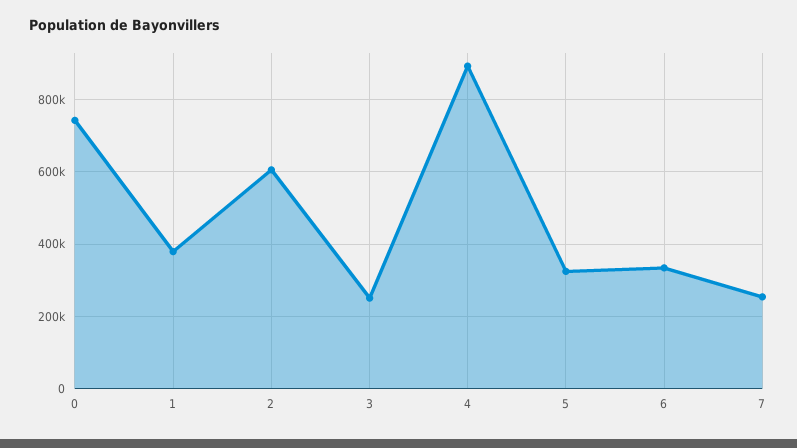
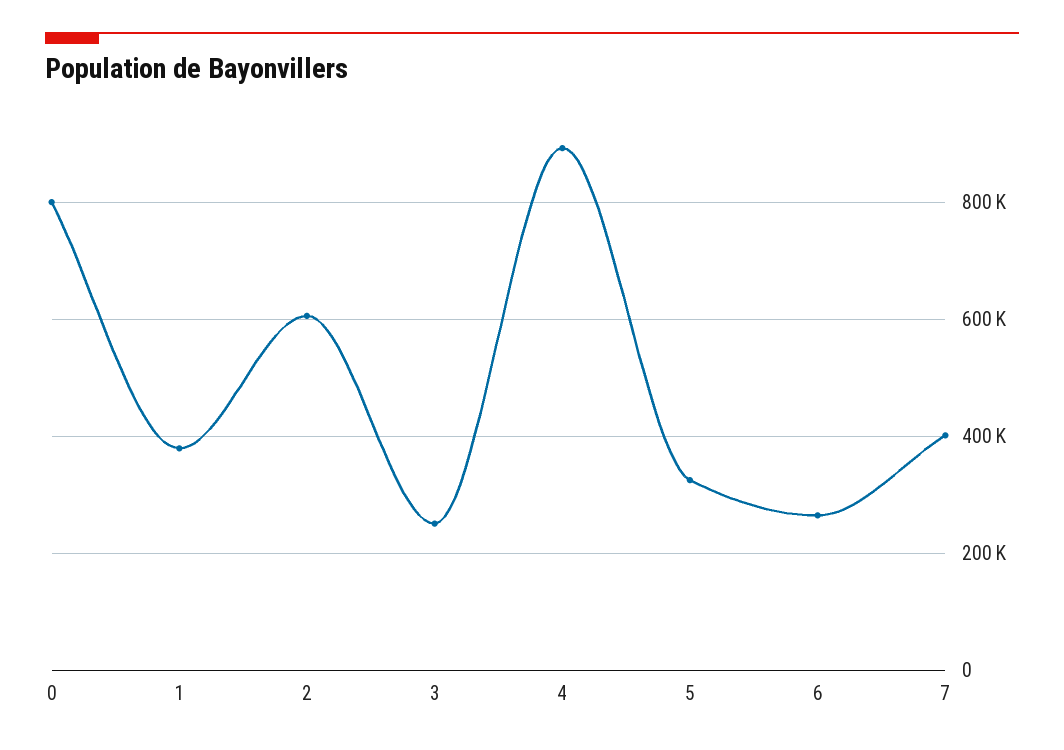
0: 740000 -> 800000
6: 340000 -> 260000
7: 260000 -> 400000

